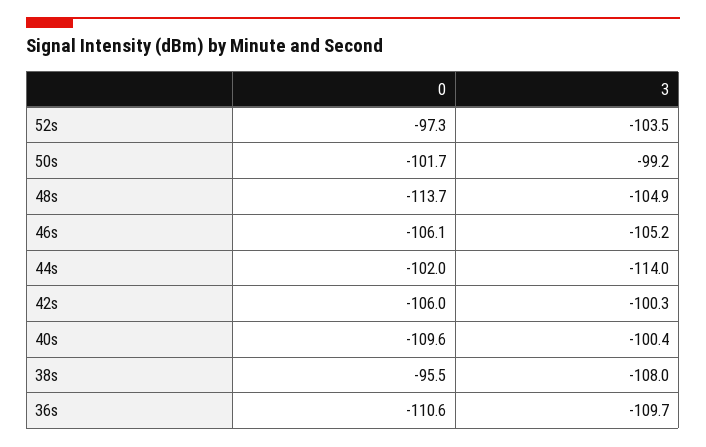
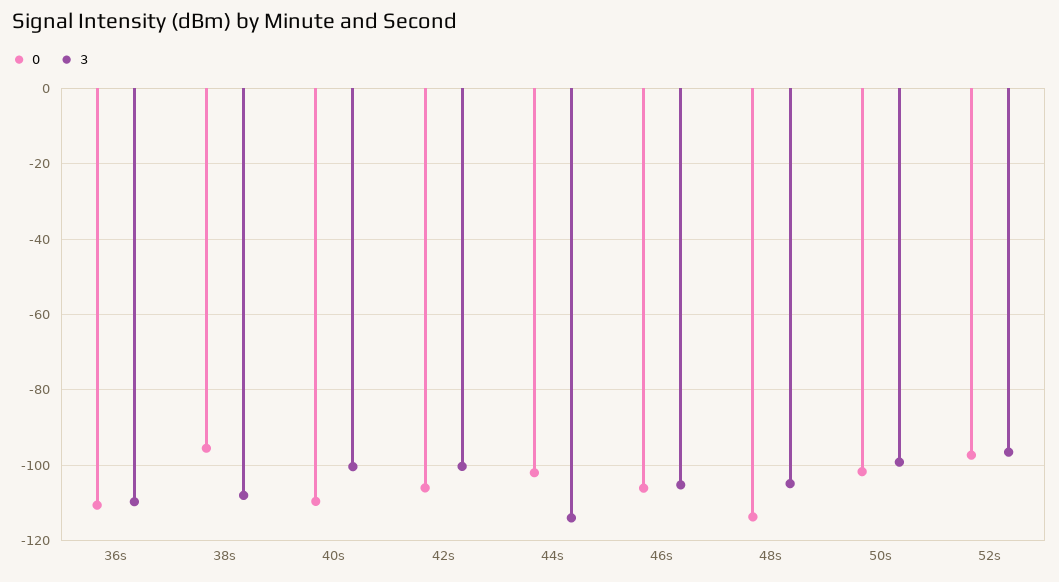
3, 52s: -103.5 -> -96

